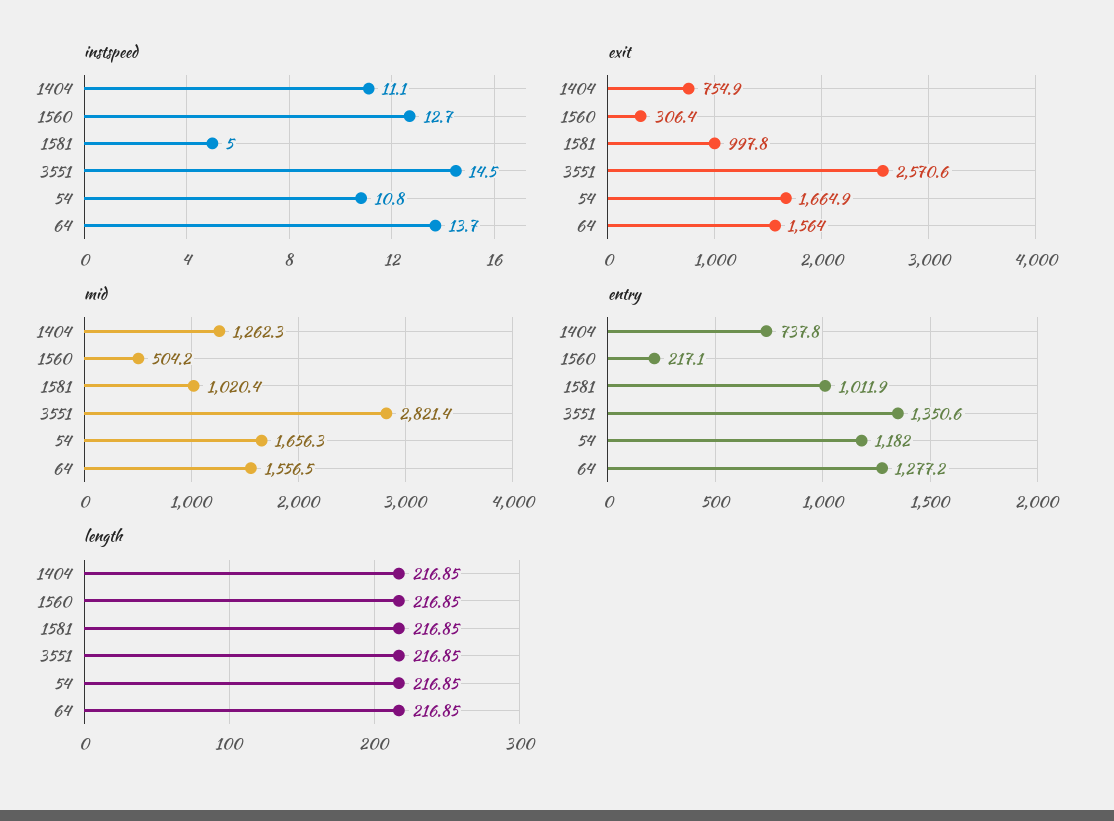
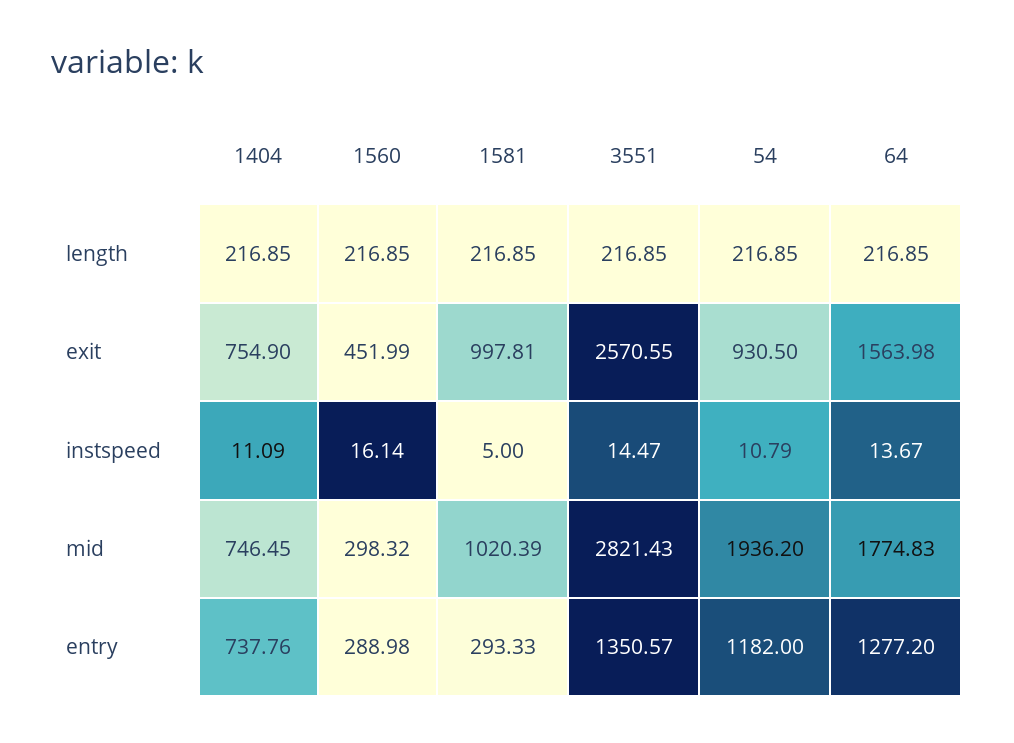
instspeed, 1560: 12.7 -> 16.14
exit, 1560: 306.4 -> 451.99
exit, 54: 1664.9 -> 930.5
mid, 1404: 1262.3 -> 746.45
mid, 1560: 504.2 -> 298.32
mid, 54: 1656.3 -> 1936.2
mid, 64: 1556.5 -> 1774.83
entry, 1560: 217.1 -> 288.98
entry, 1581: 1011.9 -> 293.33

